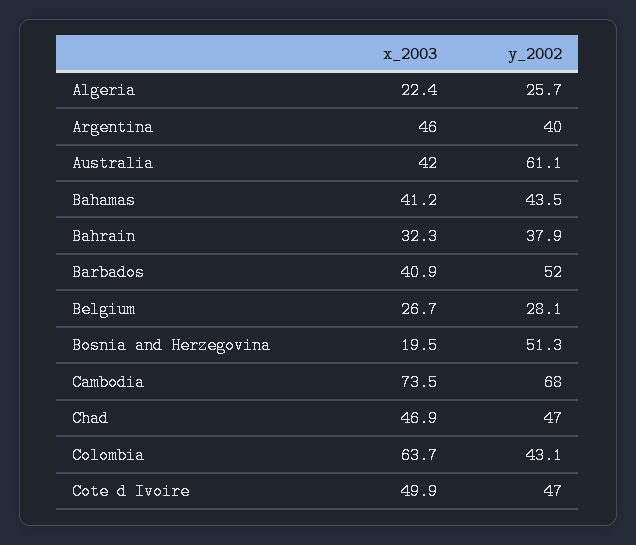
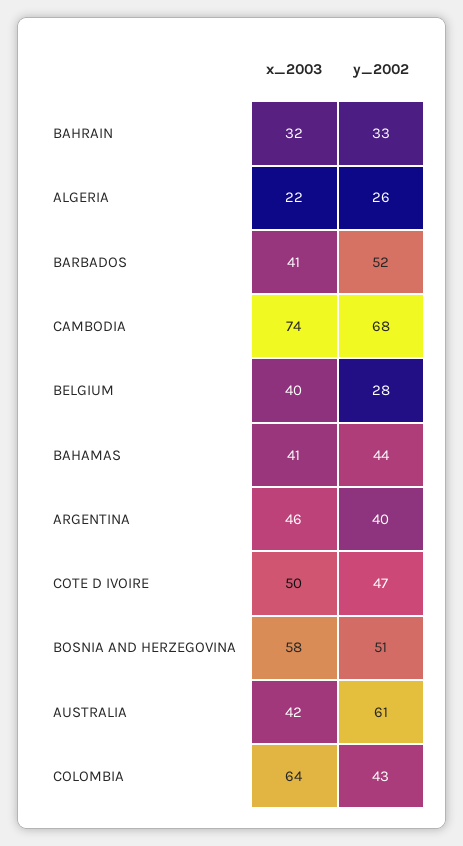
y_2002, Bahrain: 37.9 -> 33
x_2003, Belgium: 26.7 -> 40
x_2003, Bosnia and Herzegovina: 19.5 -> 58
x_2003, Chad: 46.9 -> none
y_2002, Chad: 47 -> none

